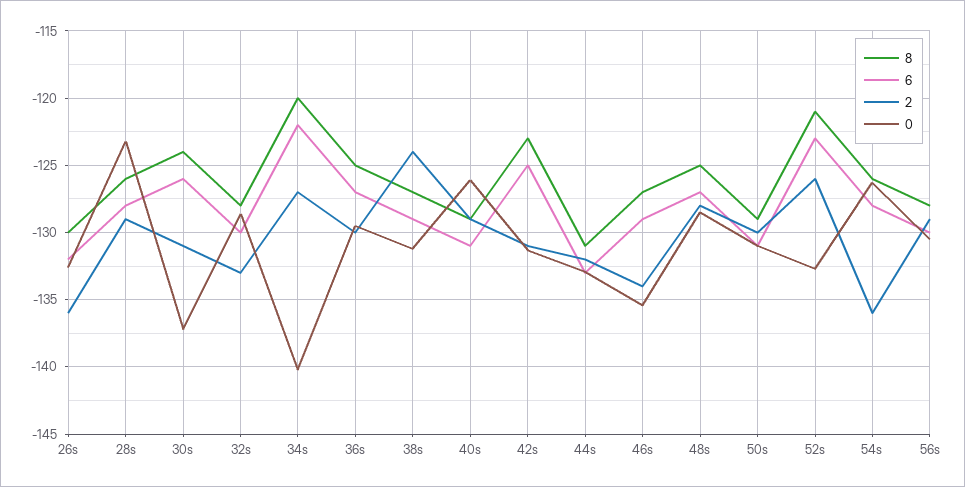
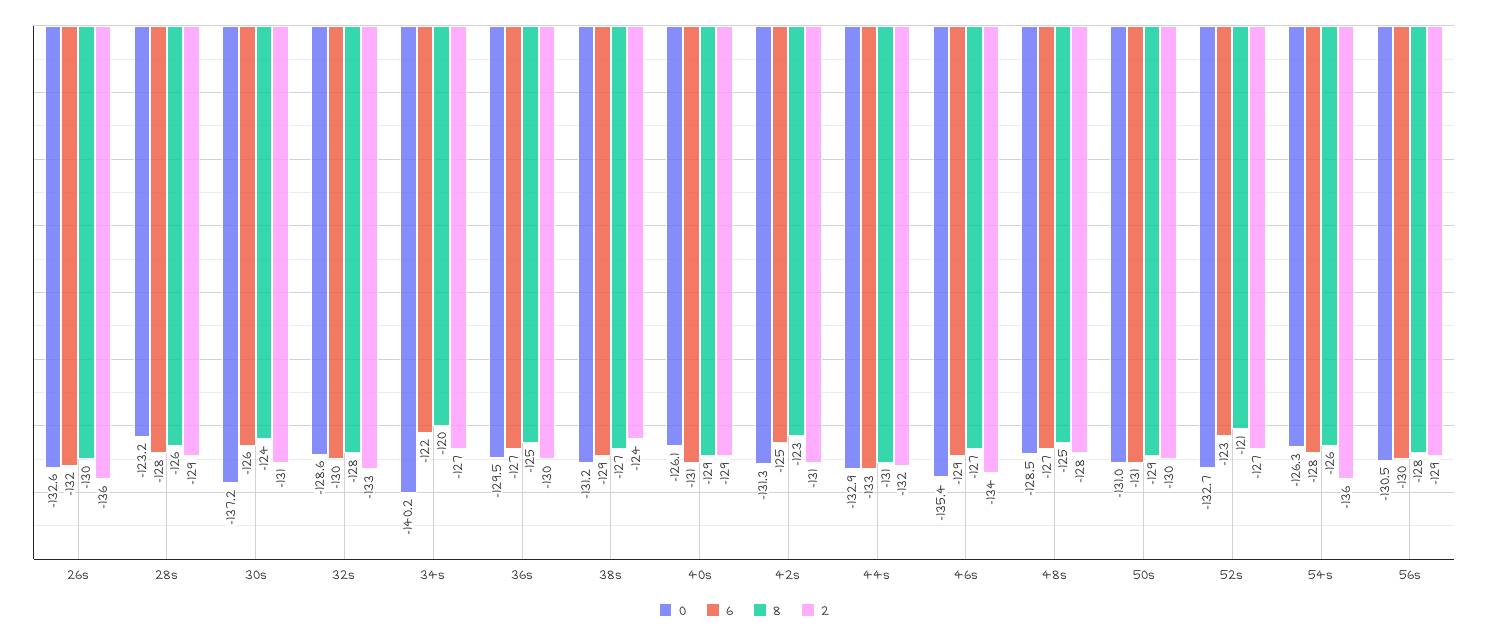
2, 52s: -126 -> -127

